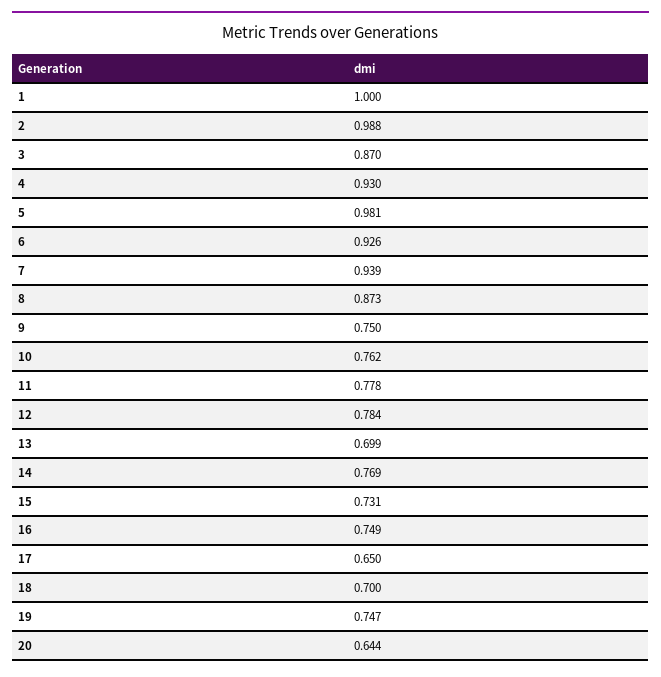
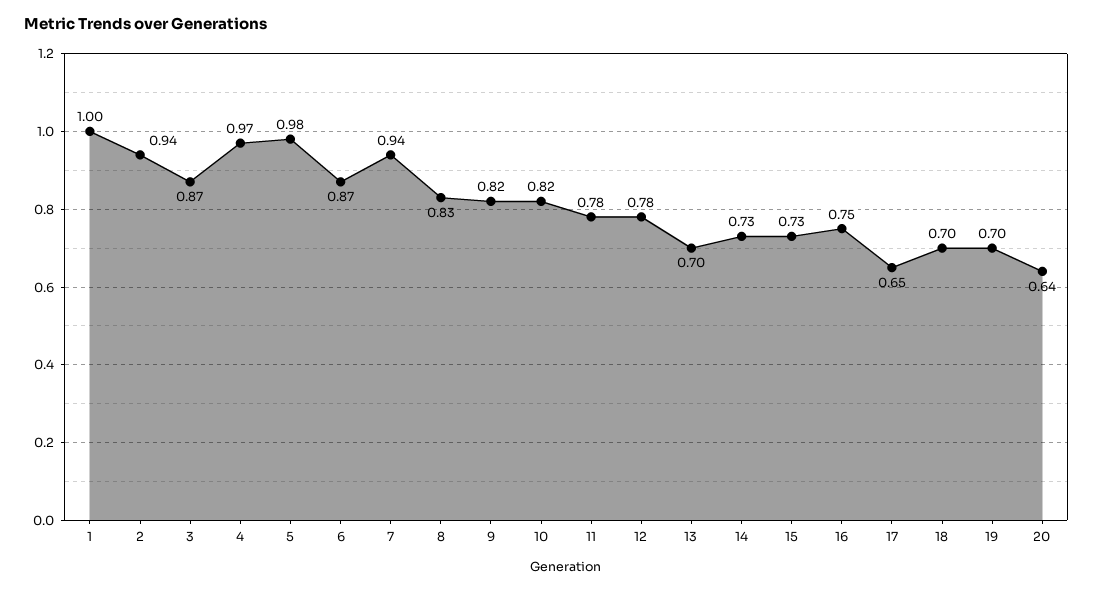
2: 0.988 -> 0.94
4: 0.93 -> 0.97
6: 0.926 -> 0.87
8: 0.873 -> 0.83
9: 0.75 -> 0.82
10: 0.762 -> 0.82
14: 0.769 -> 0.73
19: 0.747 -> 0.7

